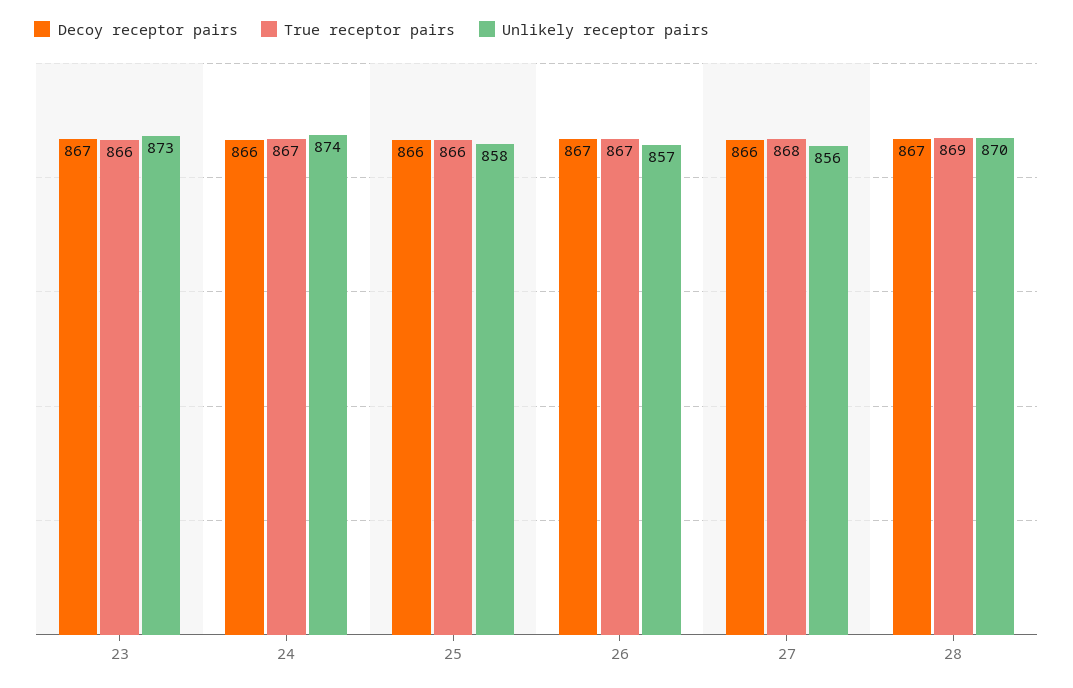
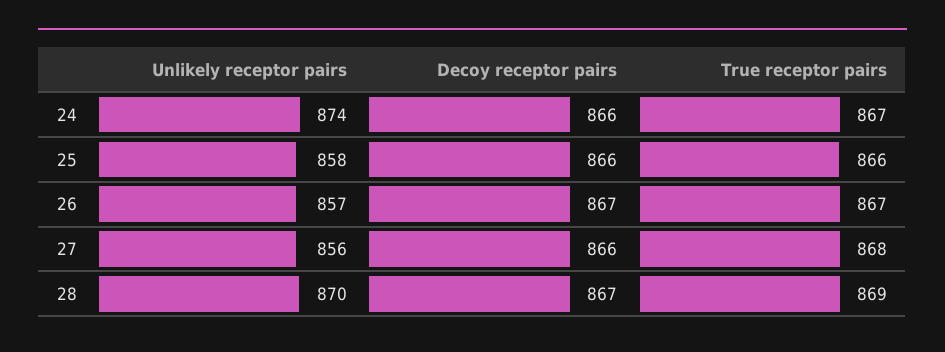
Decoy receptor pairs, 23: 867 -> none
True receptor pairs, 23: 866 -> none
Unlikely receptor pairs, 23: 873 -> none

